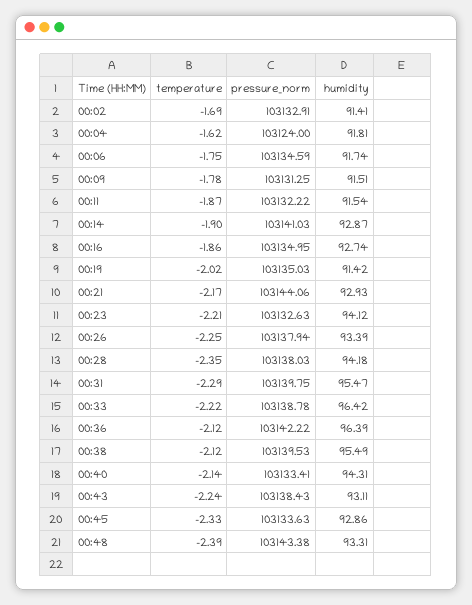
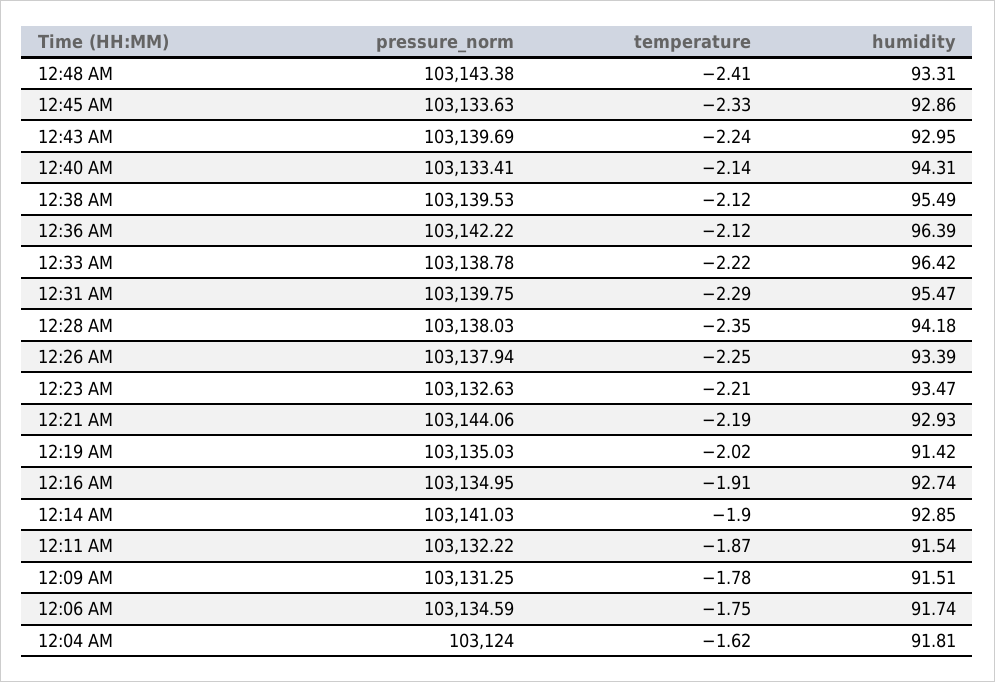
temperature, 00:02: -1.69 -> none
pressure_norm, 00:02: 103132.91 -> none
humidity, 00:02: 91.41 -> none
humidity, 00:14: 92.87 -> 92.85
temperature, 00:16: -1.86 -> -1.91
temperature, 00:21: -2.17 -> -2.19
humidity, 00:23: 94.12 -> 93.47
pressure_norm, 00:43: 103138.43 -> 103139.69
humidity, 00:43: 93.11 -> 92.95
temperature, 00:48: -2.39 -> -2.41

